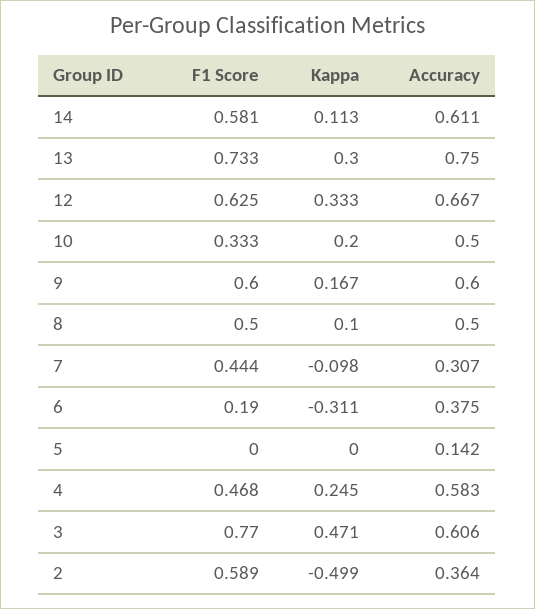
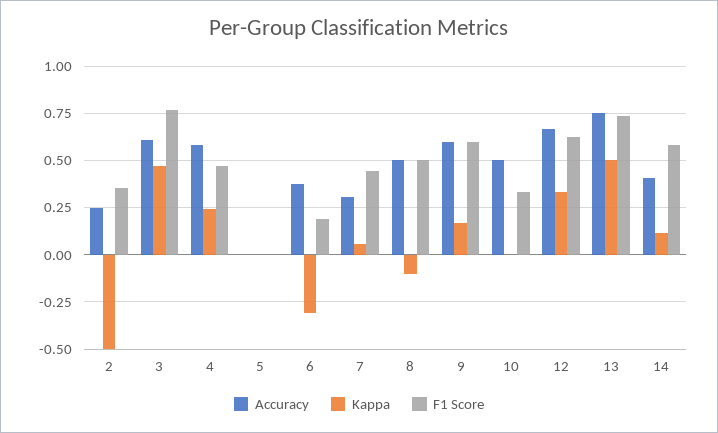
Accuracy, 14: 0.611 -> 0.4
Kappa, 13: 0.3 -> 0.5
Kappa, 10: 0.2 -> 0
Kappa, 8: 0.1 -> -0.1
Kappa, 7: -0.098 -> 0.05
Accuracy, 5: 0.142 -> 0
F1 Score, 2: 0.589 -> 0.35
Accuracy, 2: 0.364 -> 0.25

